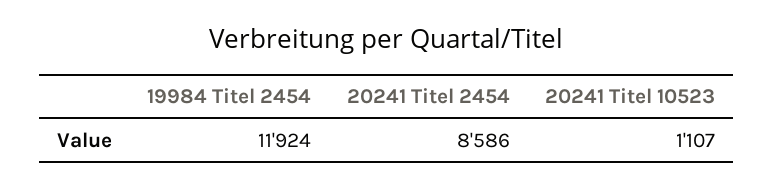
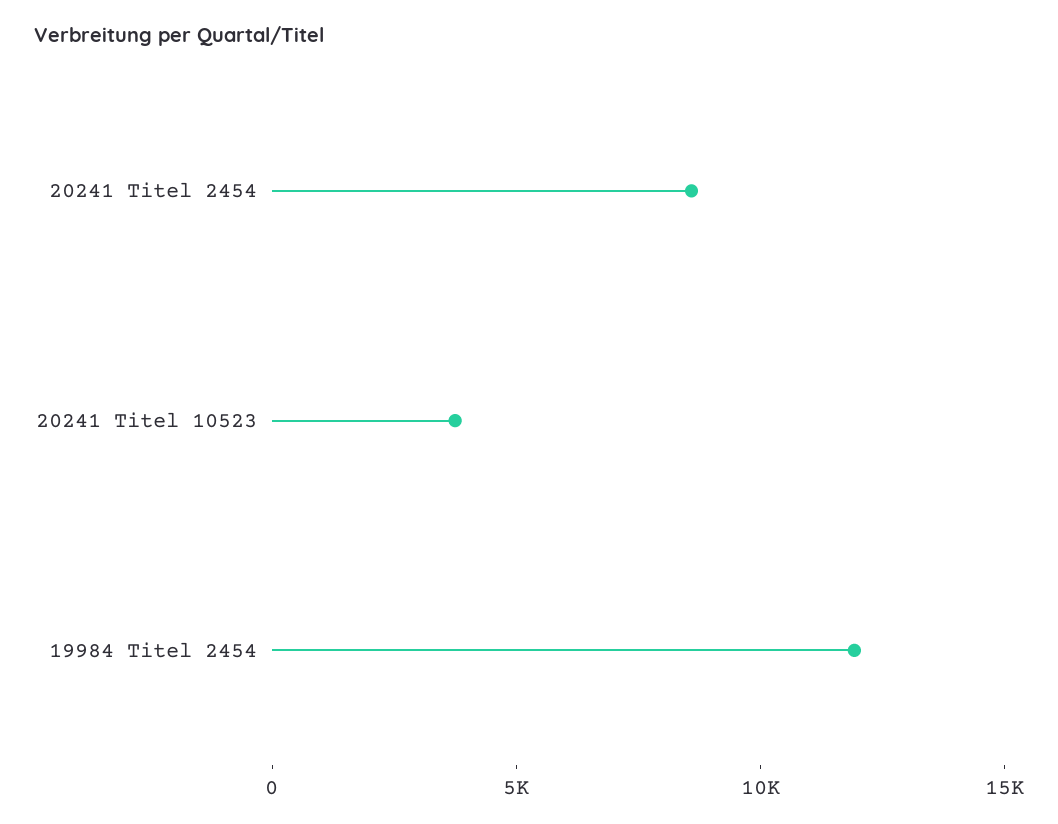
20241 Titel 10523: 1107 -> 4000

